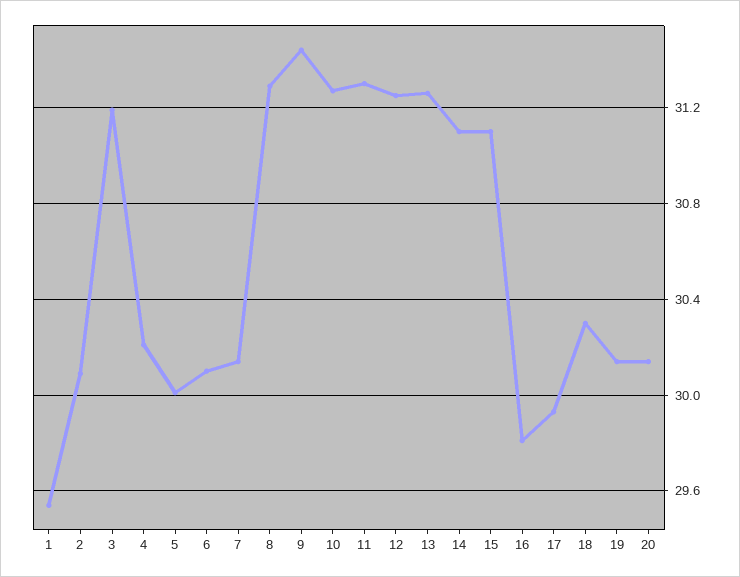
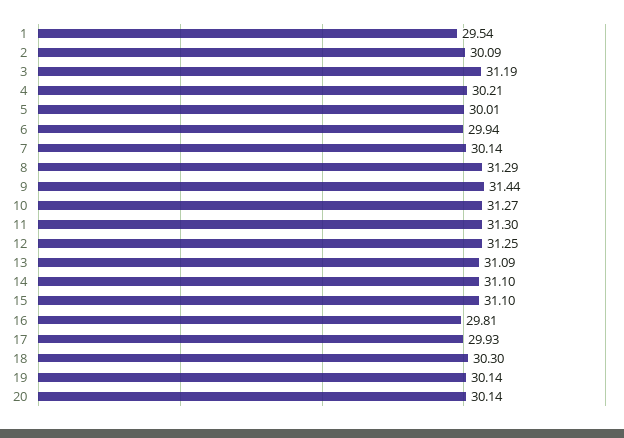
6: 30.1 -> 29.94
13: 31.25 -> 31.09

